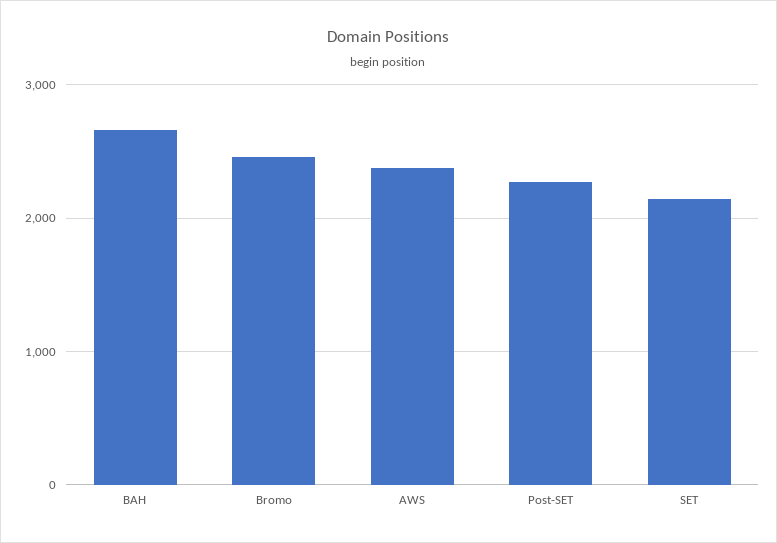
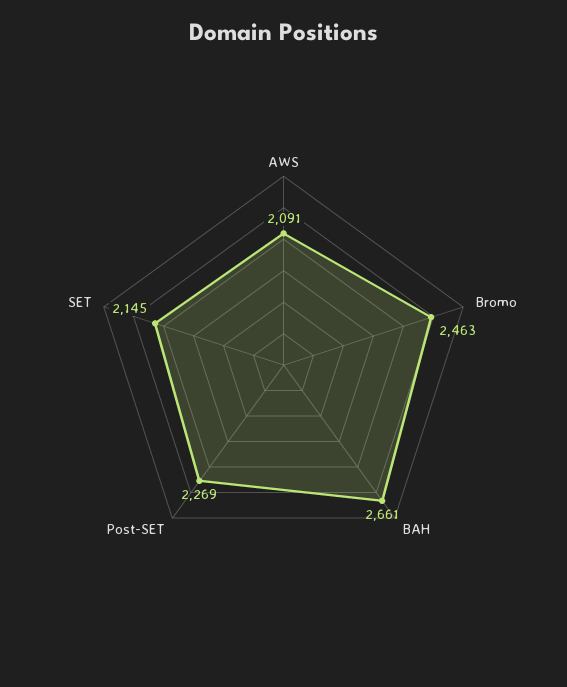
AWS: 2400 -> 2091

